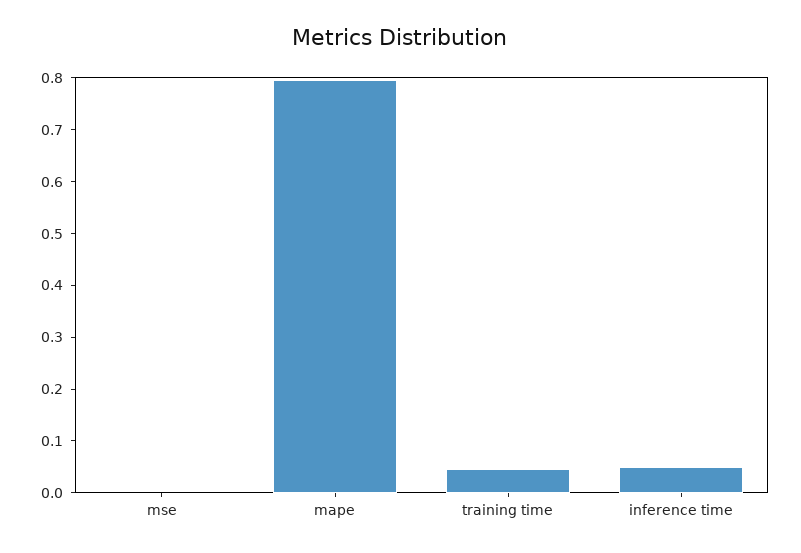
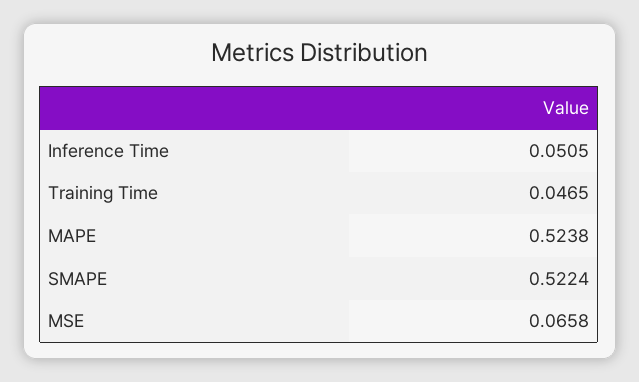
mse: 0 -> 0.0658
mape: 0.8 -> 0.5238
SMAPE: none -> 0.5224

